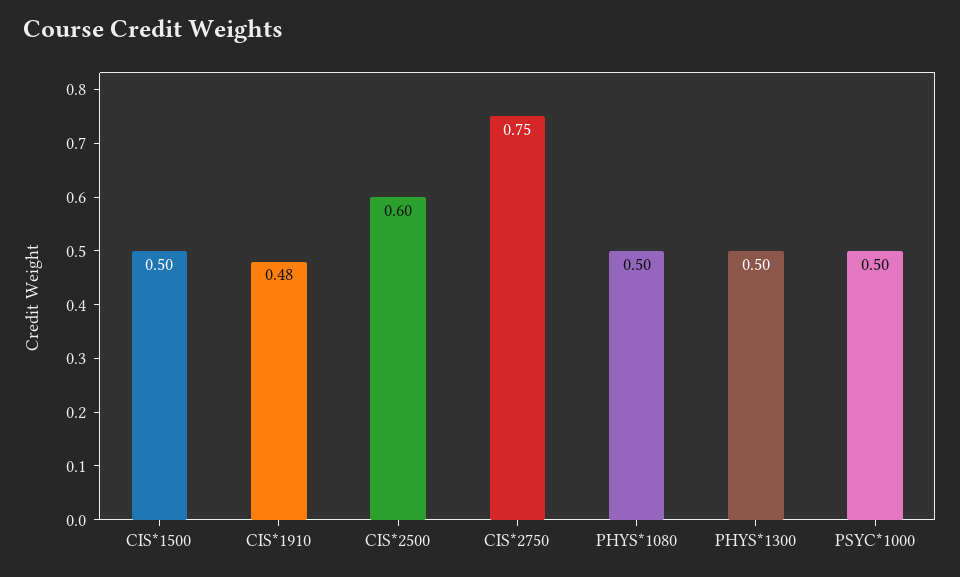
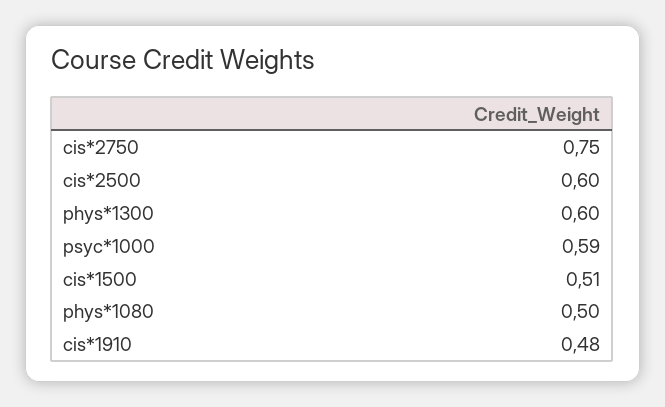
CIS*1500: 0.5 -> 0.51
PHYS*1300: 0.5 -> 0.6
PSYC*1000: 0.5 -> 0.59

